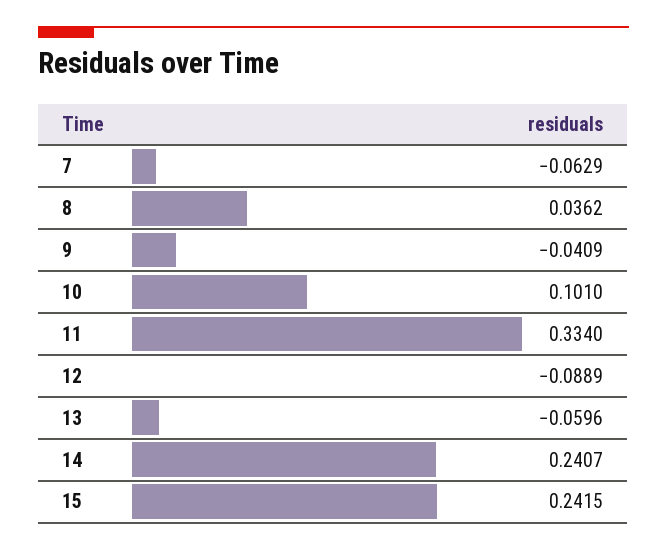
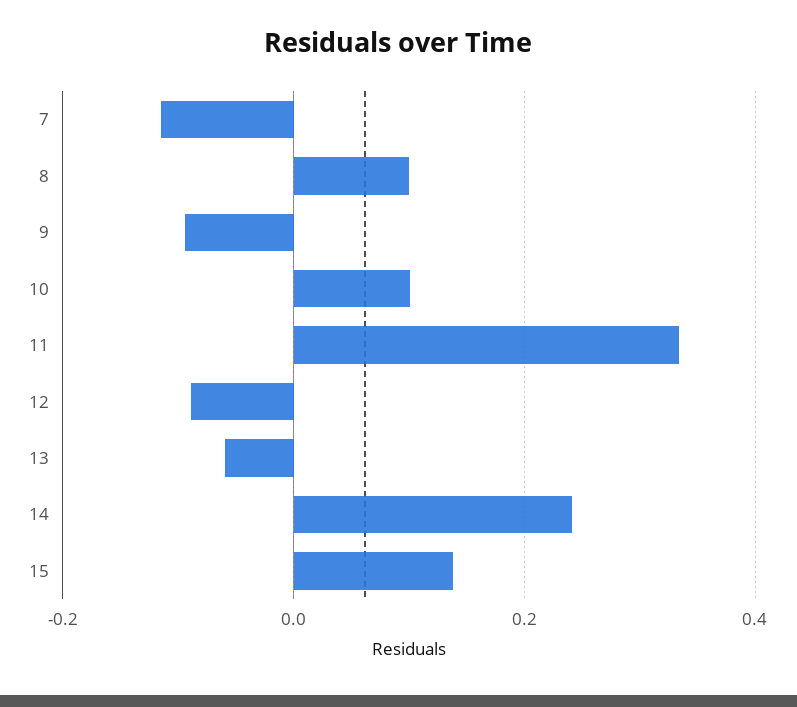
7: -0.0629 -> -0.12
8: 0.0362 -> 0.1
9: -0.0409 -> -0.1
15: 0.2415 -> 0.14

